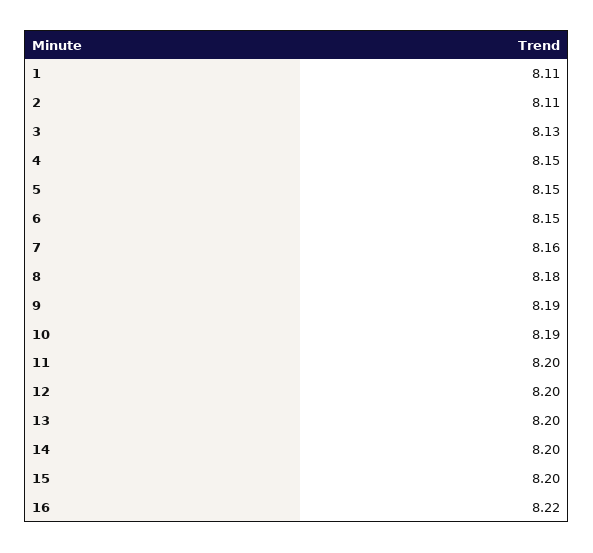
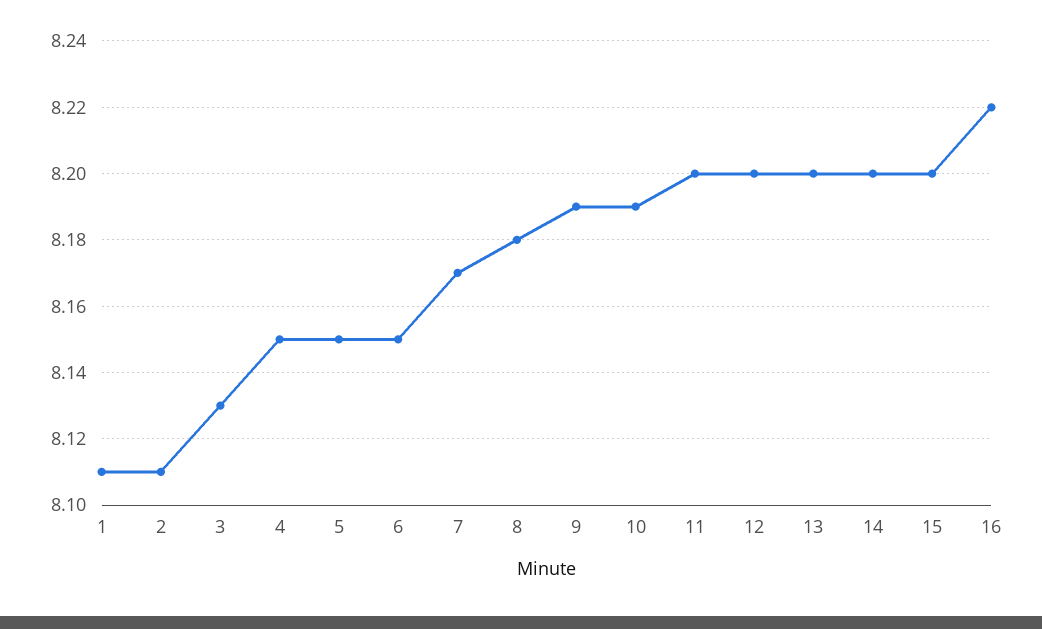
7: 8.16 -> 8.17

